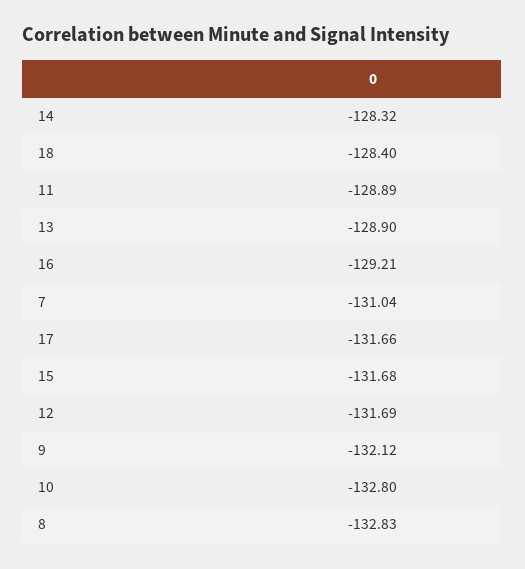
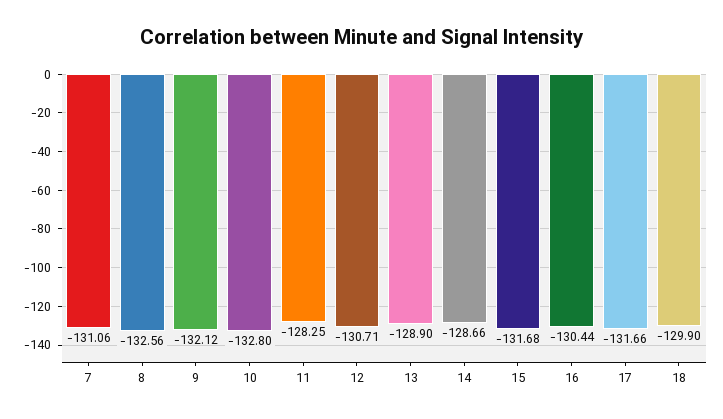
14: -128.32 -> -128.66
18: -128.4 -> -129.9
11: -128.89 -> -128.25
16: -129.21 -> -130.44
7: -131.04 -> -131.06
12: -131.69 -> -130.71
8: -132.83 -> -132.56

